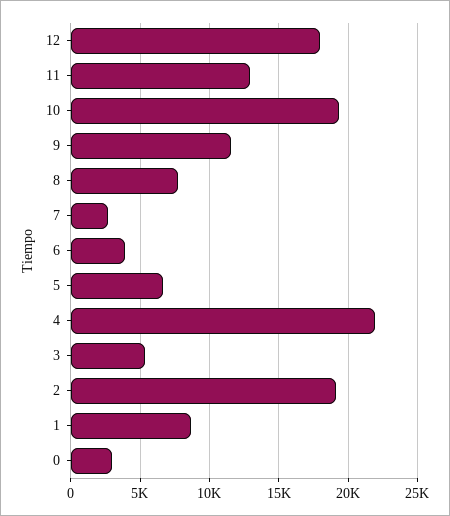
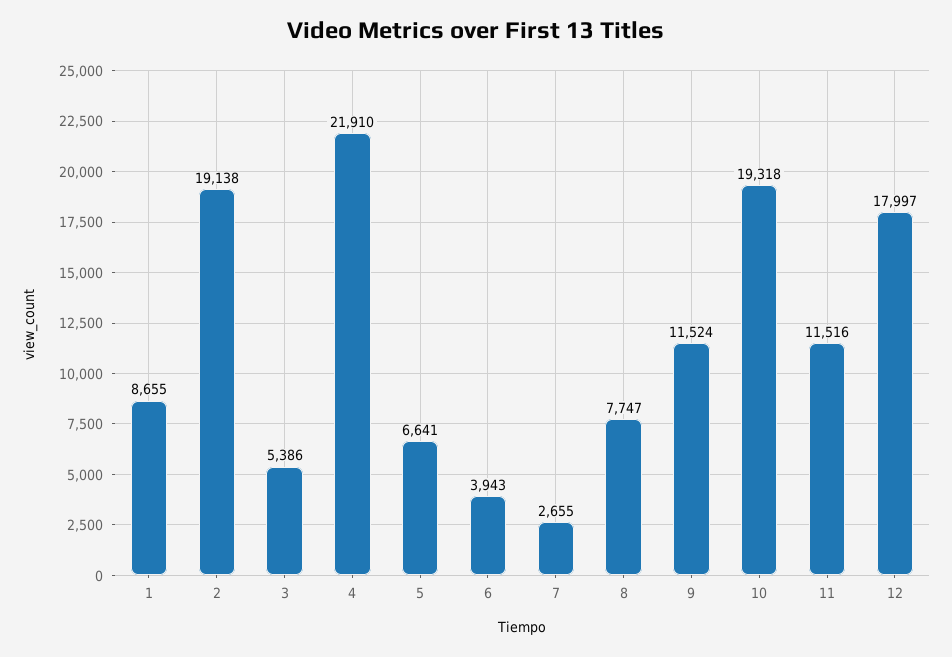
11: 13000 -> 11516
0: 3000 -> none

